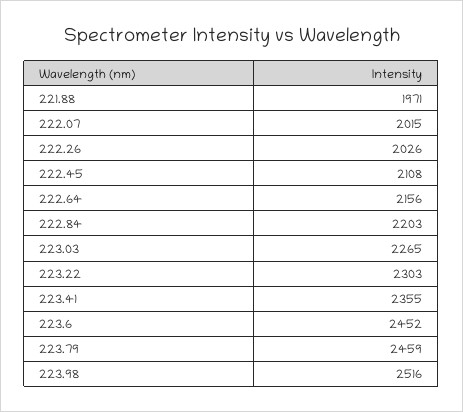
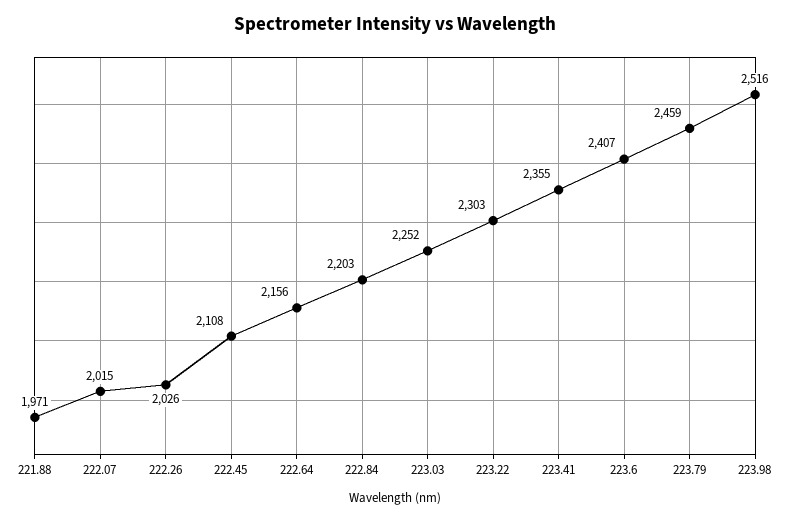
223.03: 2265 -> 2252
223.6: 2452 -> 2407

